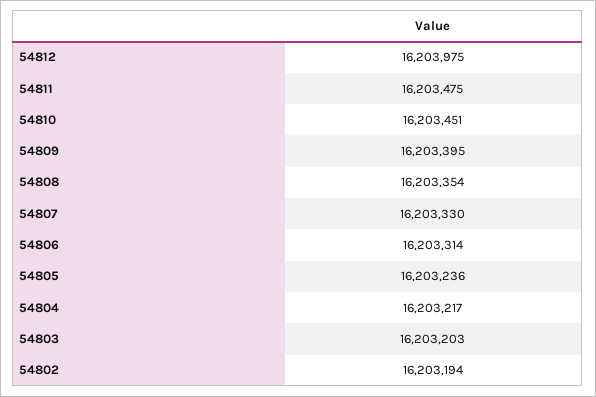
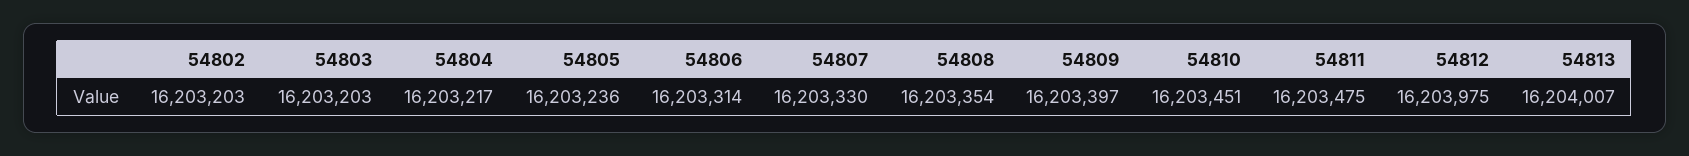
54809: 16203395 -> 16203397
54802: 16203194 -> 16203203
54813: none -> 16204007

